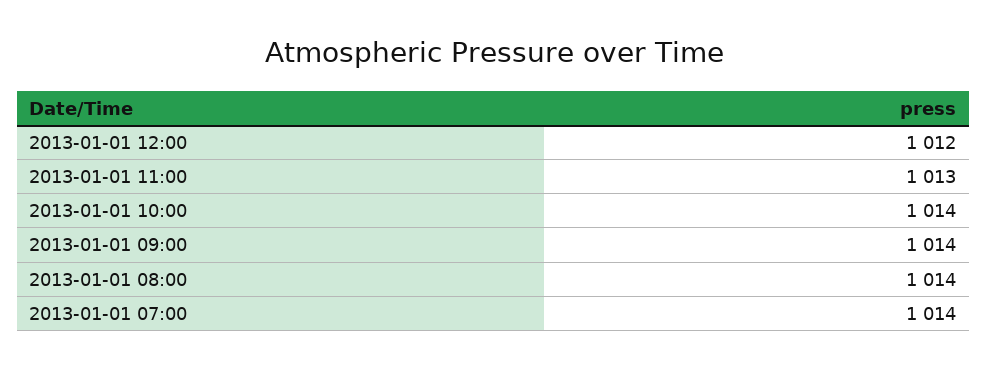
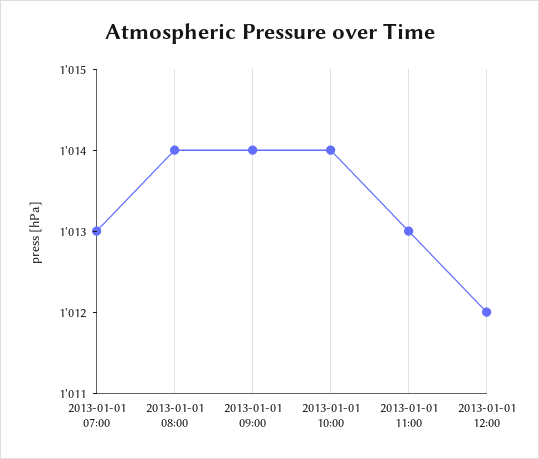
2013-01-01 07:00: 1014 -> 1013

